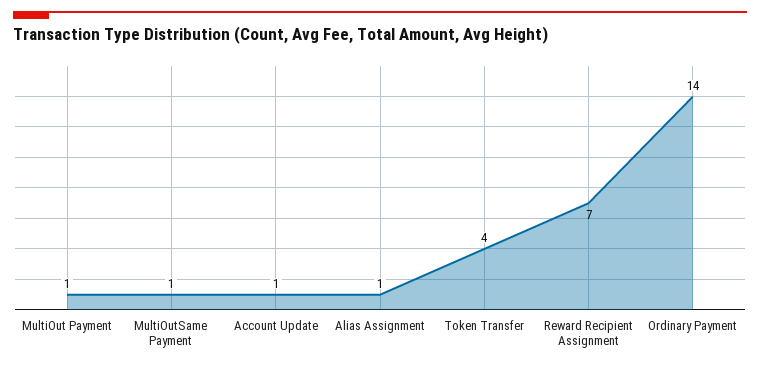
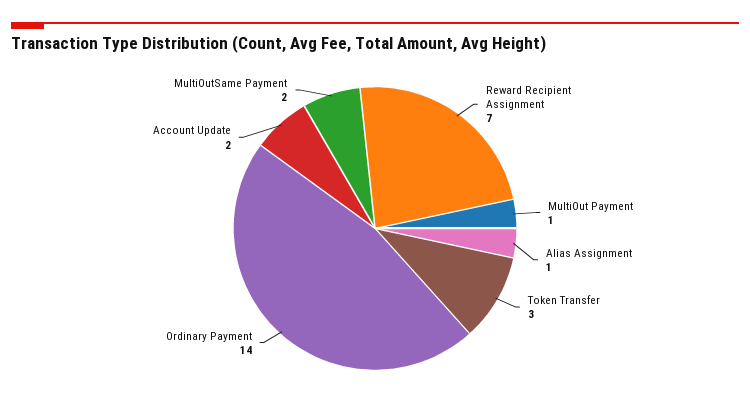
MultiOutSame Payment: 1 -> 2
Account Update: 1 -> 2
Token Transfer: 4 -> 3

